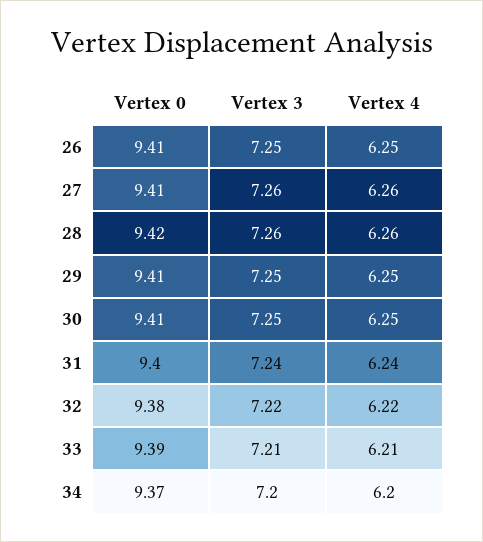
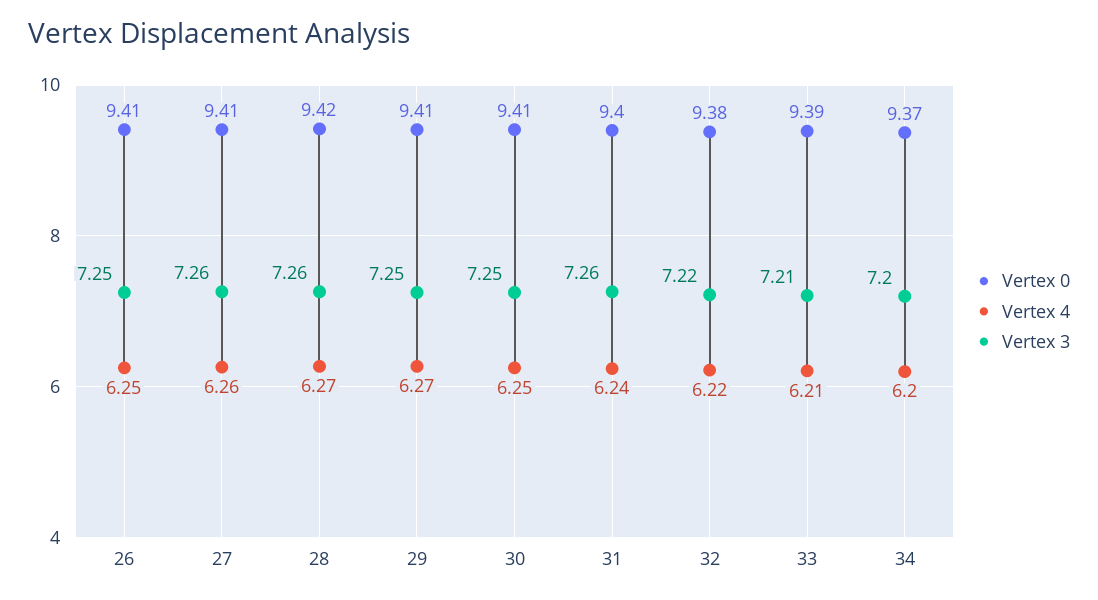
Vertex 4, 28: 6.26 -> 6.27
Vertex 4, 29: 6.25 -> 6.27
Vertex 3, 31: 7.24 -> 7.26

